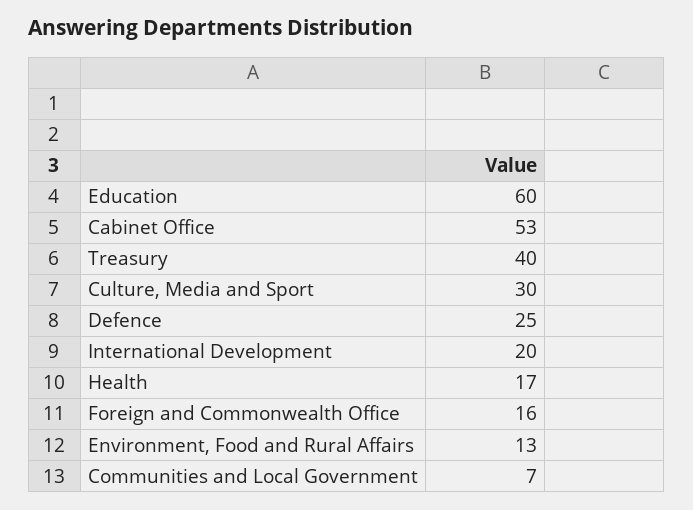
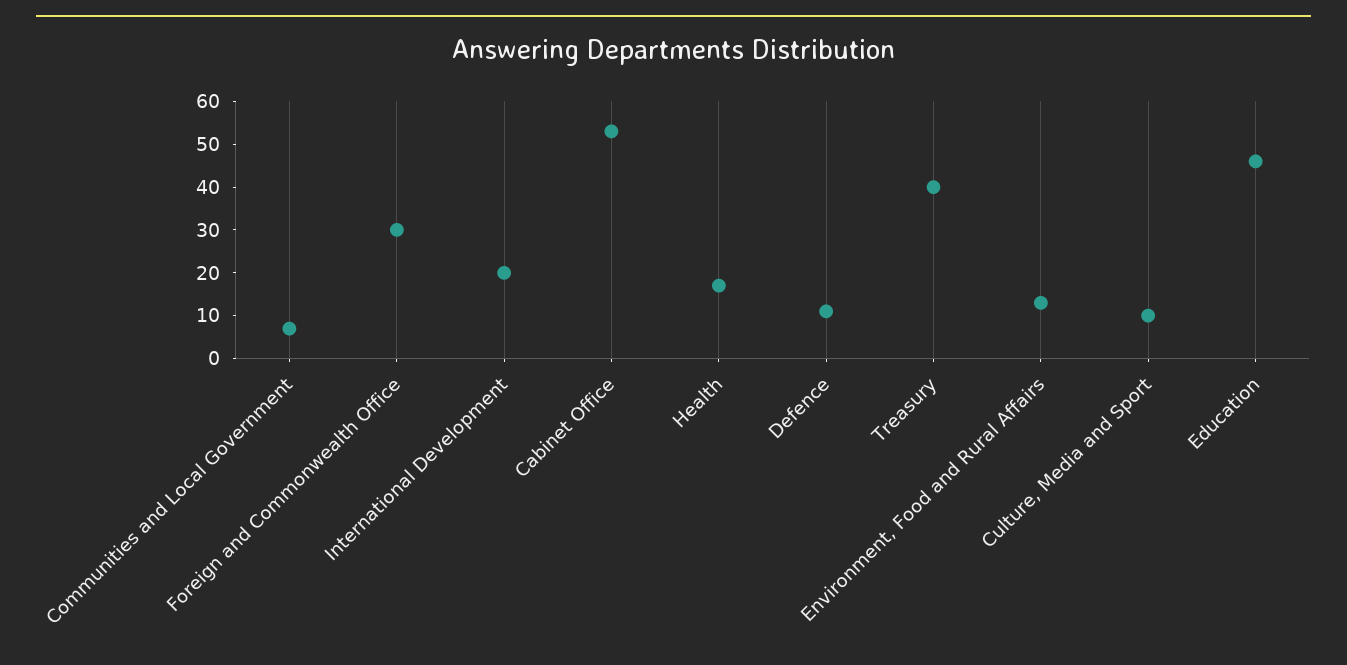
Education: 60 -> 45
Culture, Media and Sport: 30 -> 10
Defence: 25 -> 10
Foreign and Commonwealth Office: 16 -> 30

